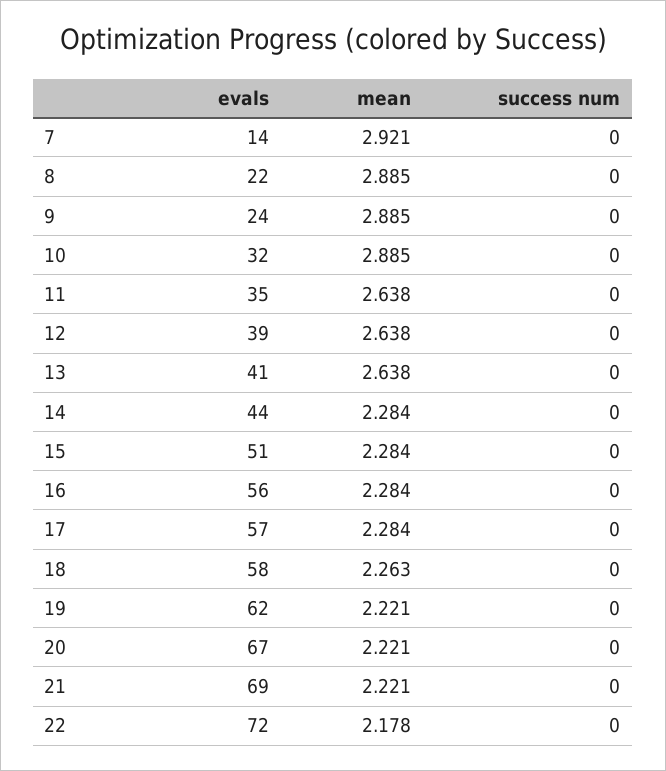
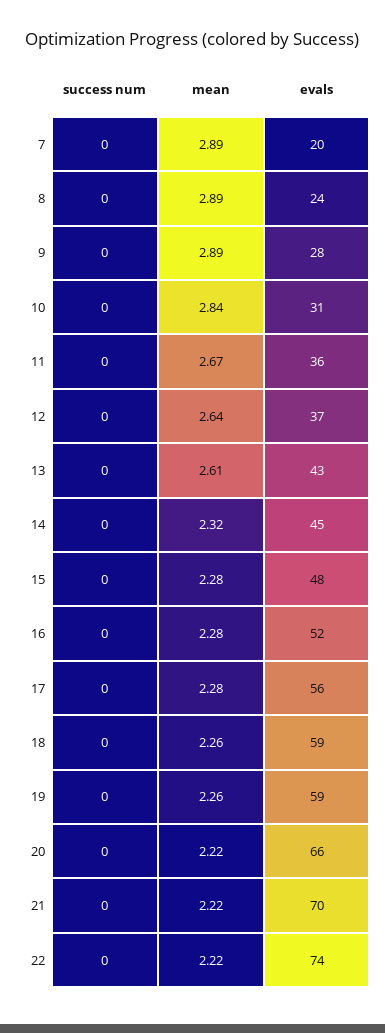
evals, 7: 14 -> 20
mean, 7: 2.921 -> 2.89
evals, 8: 22 -> 24
evals, 9: 24 -> 28
evals, 10: 32 -> 31
mean, 10: 2.885 -> 2.84
evals, 11: 35 -> 36
mean, 11: 2.638 -> 2.67
evals, 12: 39 -> 37
evals, 13: 41 -> 43
mean, 13: 2.638 -> 2.61
evals, 14: 44 -> 45
mean, 14: 2.284 -> 2.32
evals, 15: 51 -> 48
evals, 16: 56 -> 52
evals, 17: 57 -> 56
evals, 18: 58 -> 59
evals, 19: 62 -> 59
mean, 19: 2.221 -> 2.26
evals, 20: 67 -> 66
evals, 21: 69 -> 70
evals, 22: 72 -> 74
mean, 22: 2.178 -> 2.22

